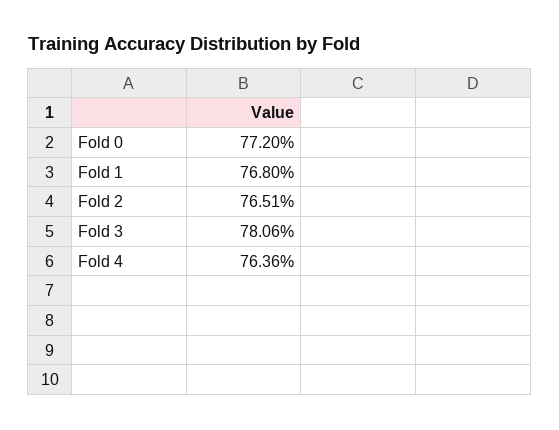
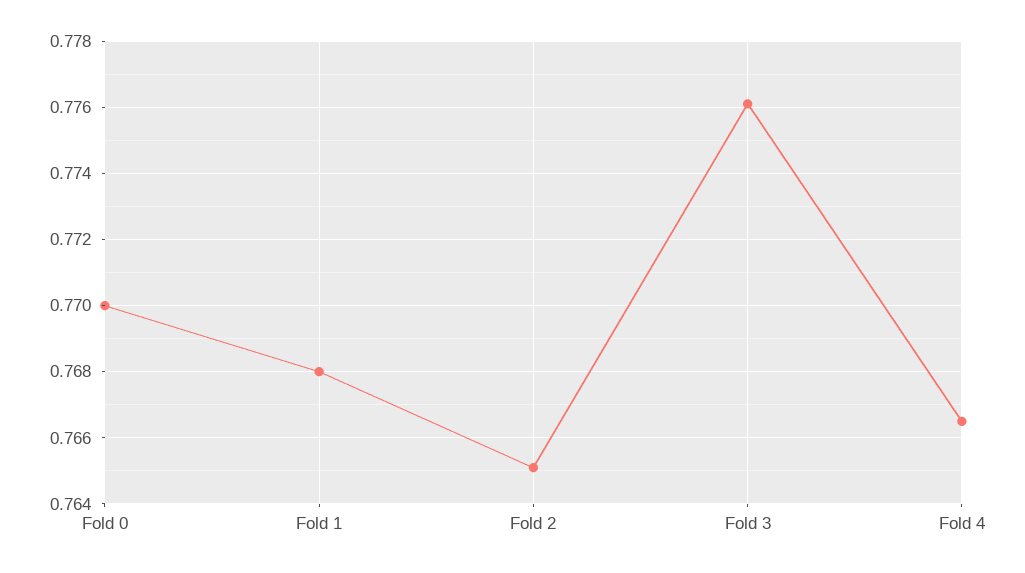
Fold 0: 0.772 -> 0.77
Fold 3: 0.7806 -> 0.776
Fold 4: 0.7636 -> 0.7665

